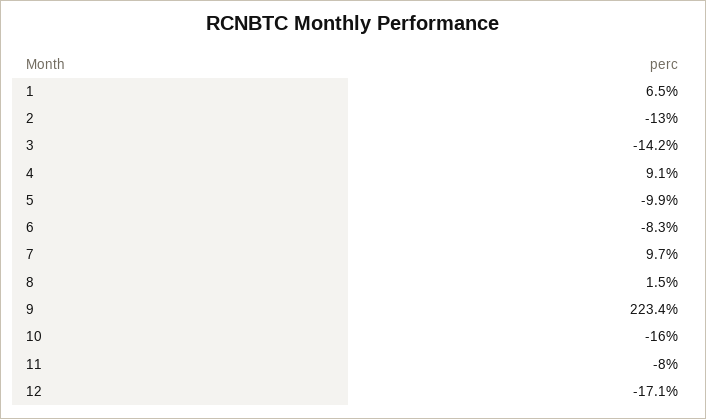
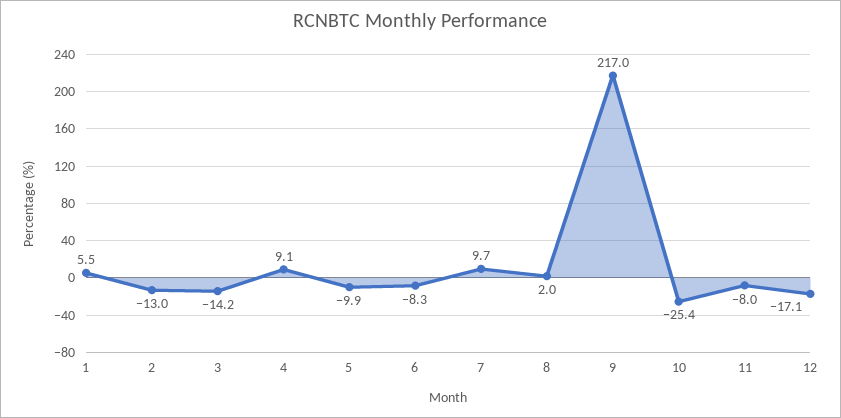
1: 6.5 -> 5.5
8: 1.5 -> 2
9: 223.4 -> 217
10: -16 -> -25.4

